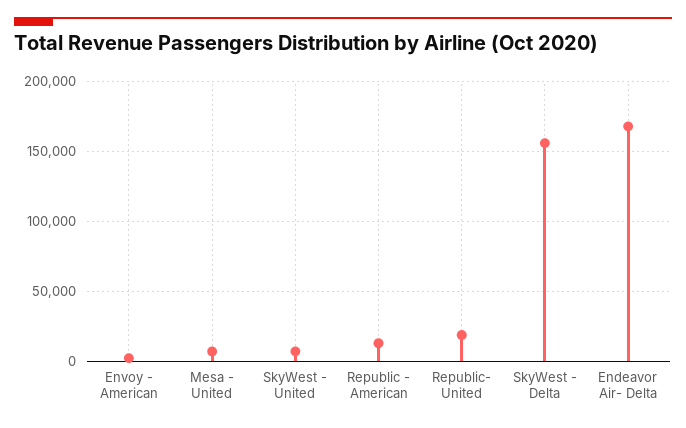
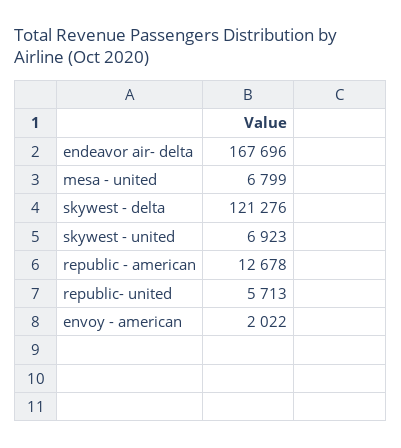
Republic- United: 20000 -> 5713
SkyWest - Delta: 155000 -> 121276

